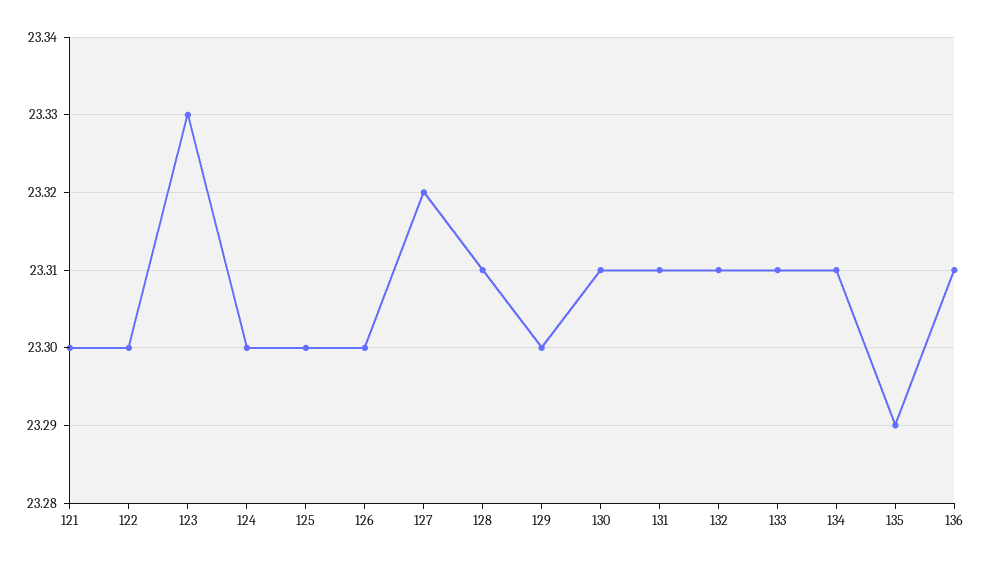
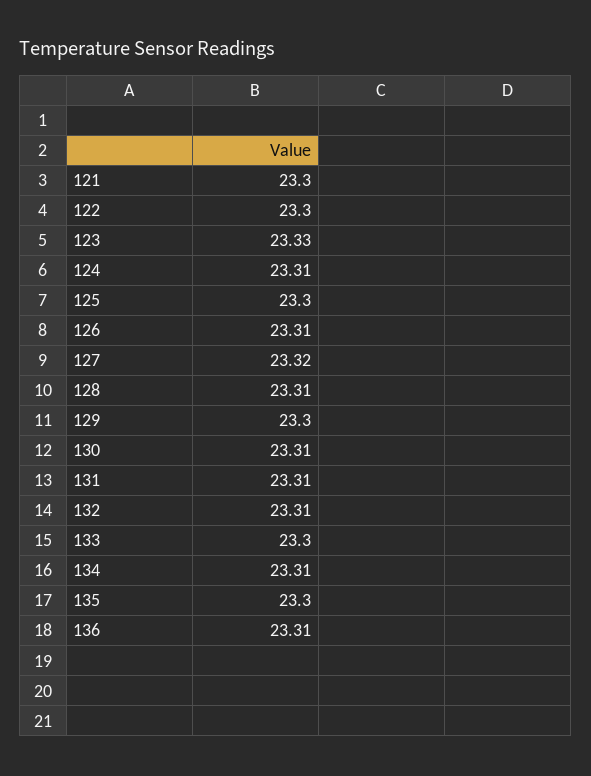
124: 23.3 -> 23.31
126: 23.3 -> 23.31
133: 23.31 -> 23.3
135: 23.29 -> 23.3

